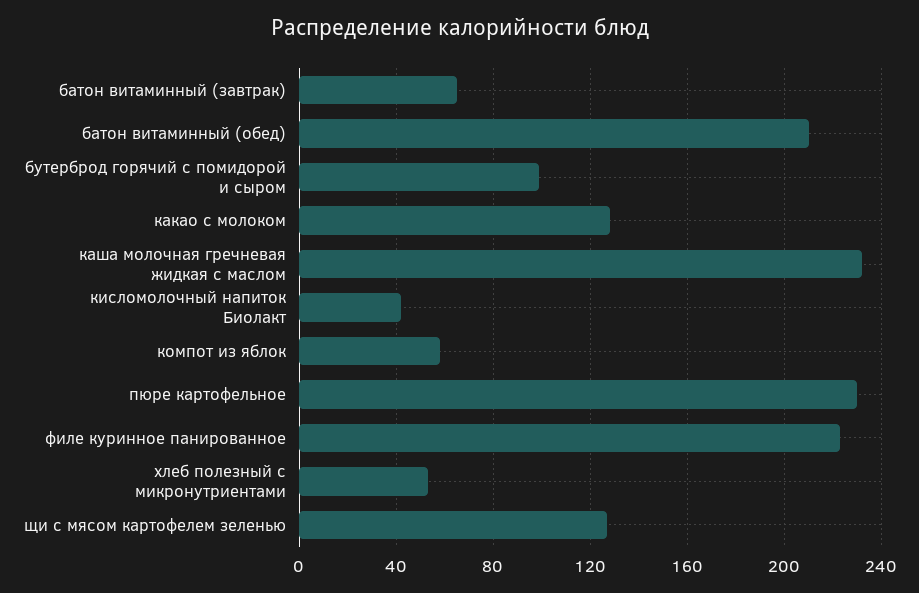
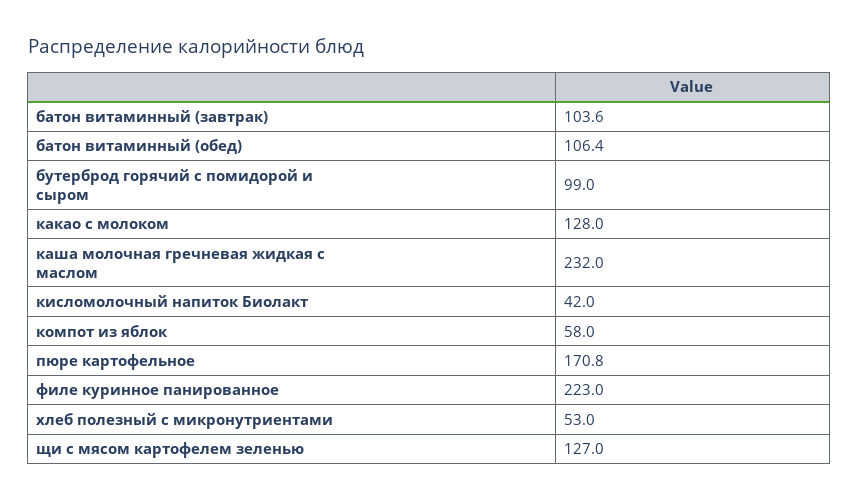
батон витаминный (завтрак): 65 -> 103.6
батон витаминный (обед): 210 -> 106.4
пюре картофельное: 230 -> 170.8

